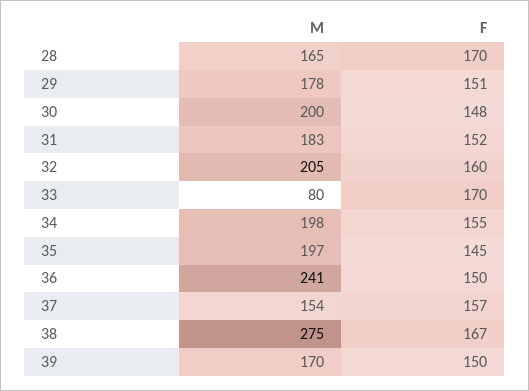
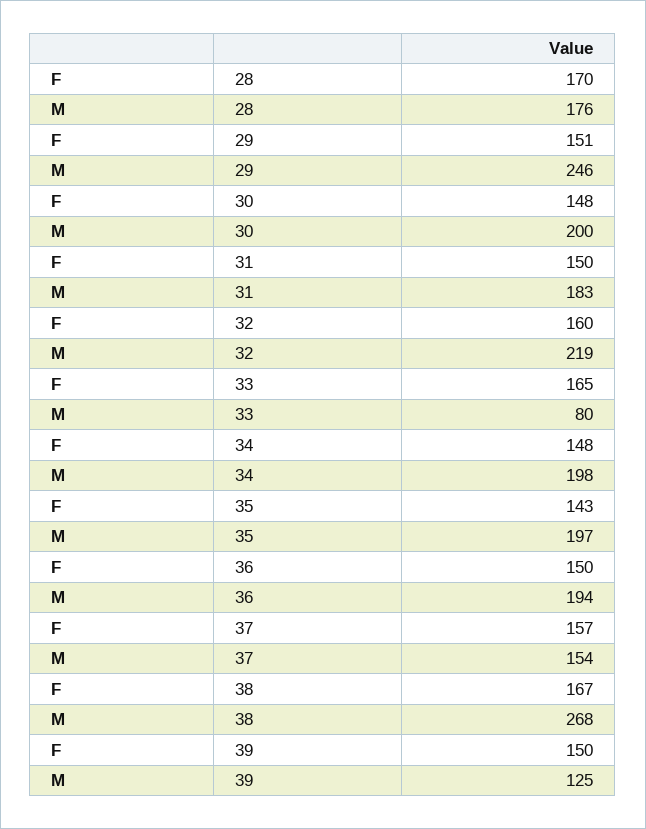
M, 28: 165 -> 176
M, 29: 178 -> 246
F, 31: 152 -> 150
M, 32: 205 -> 219
F, 33: 170 -> 165
F, 34: 155 -> 148
F, 35: 145 -> 143
M, 36: 241 -> 194
M, 38: 275 -> 268
M, 39: 170 -> 125

